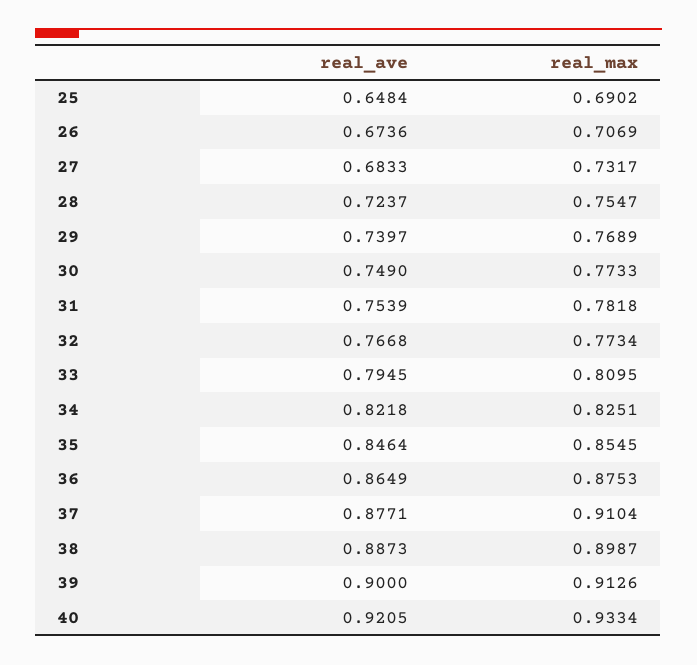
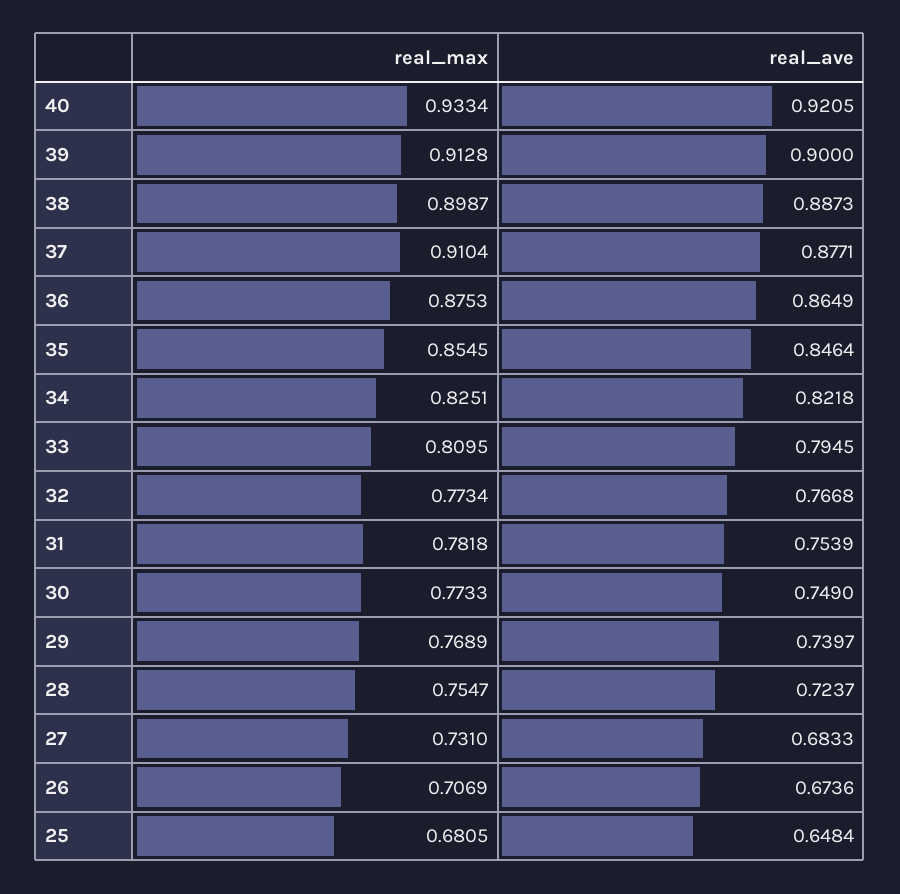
real_max, 25: 0.6902 -> 0.6805
real_max, 27: 0.7317 -> 0.731
real_max, 39: 0.9126 -> 0.9128

